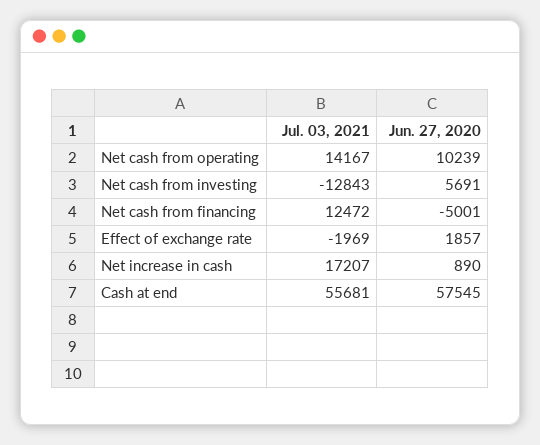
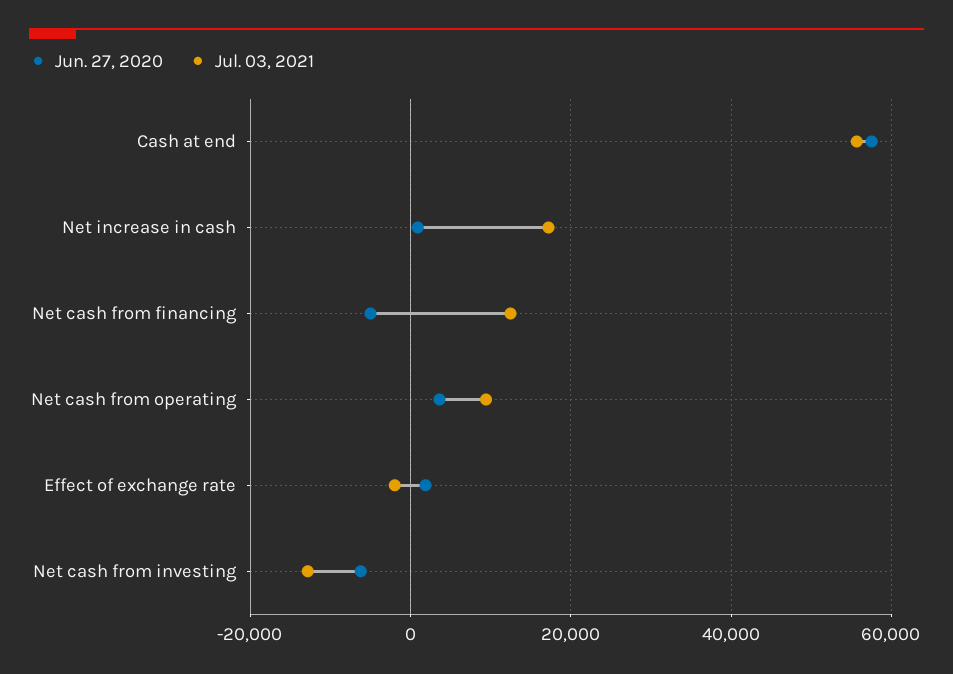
Jul. 03, 2021, Net cash from operating: 14167 -> 10000
Jun. 27, 2020, Net cash from operating: 10239 -> 4000
Jun. 27, 2020, Net cash from investing: 5691 -> -6000

